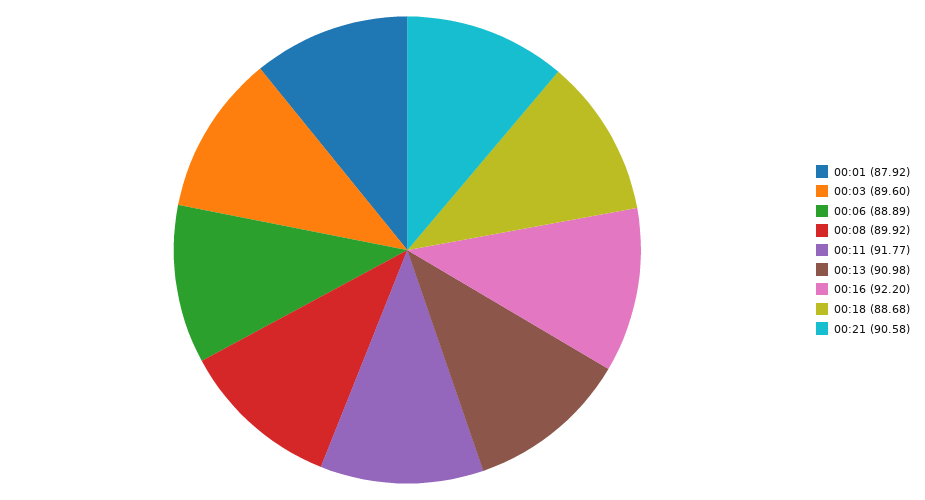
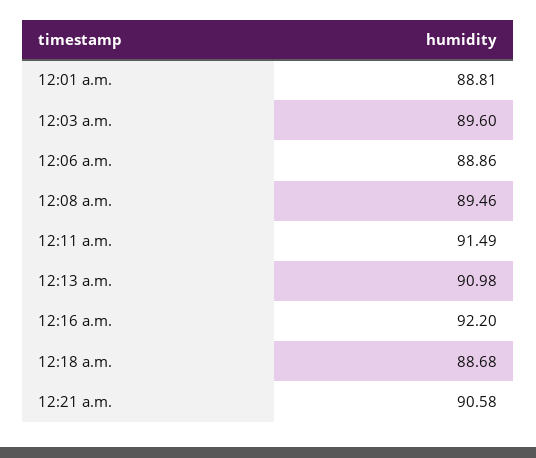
00:01: 87.92 -> 88.81
00:06: 88.89 -> 88.86
00:08: 89.92 -> 89.46
00:11: 91.77 -> 91.49

